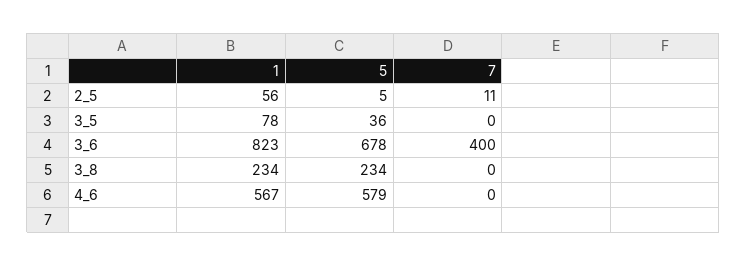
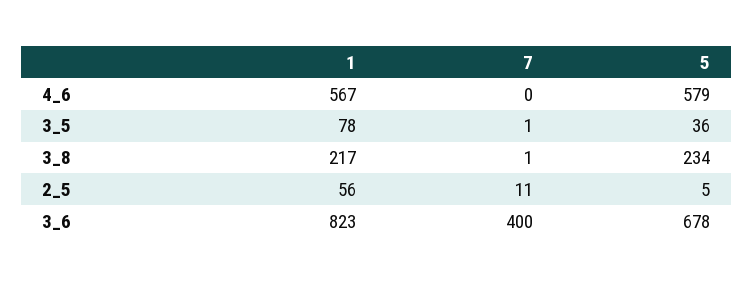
7, 3_5: 0 -> 1
1, 3_8: 234 -> 217
7, 3_8: 0 -> 1

